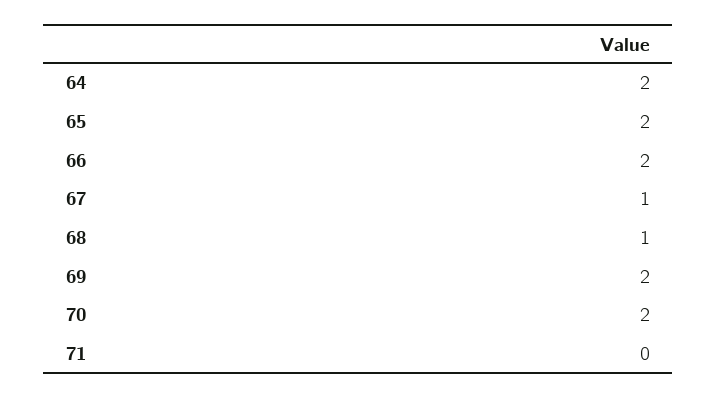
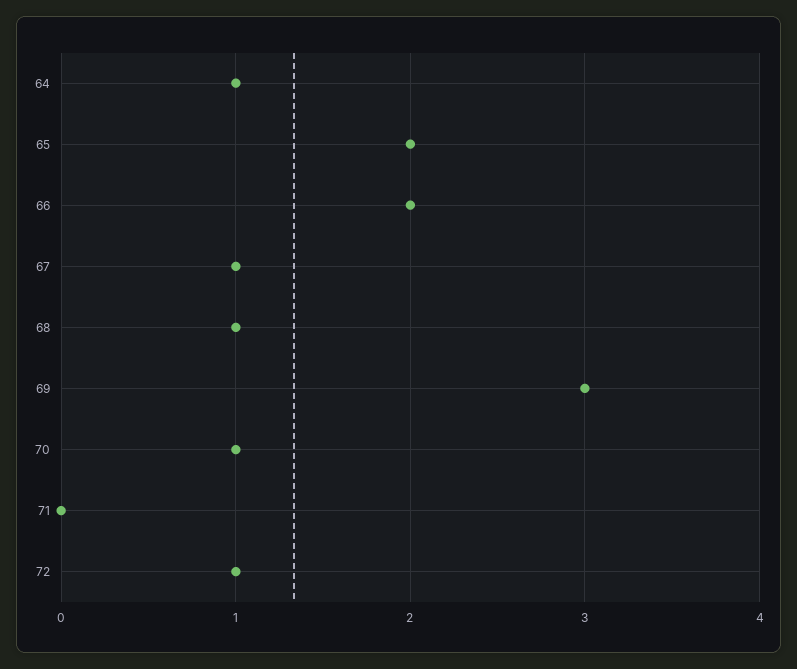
64: 2 -> 1
69: 2 -> 3
70: 2 -> 1
72: none -> 1

